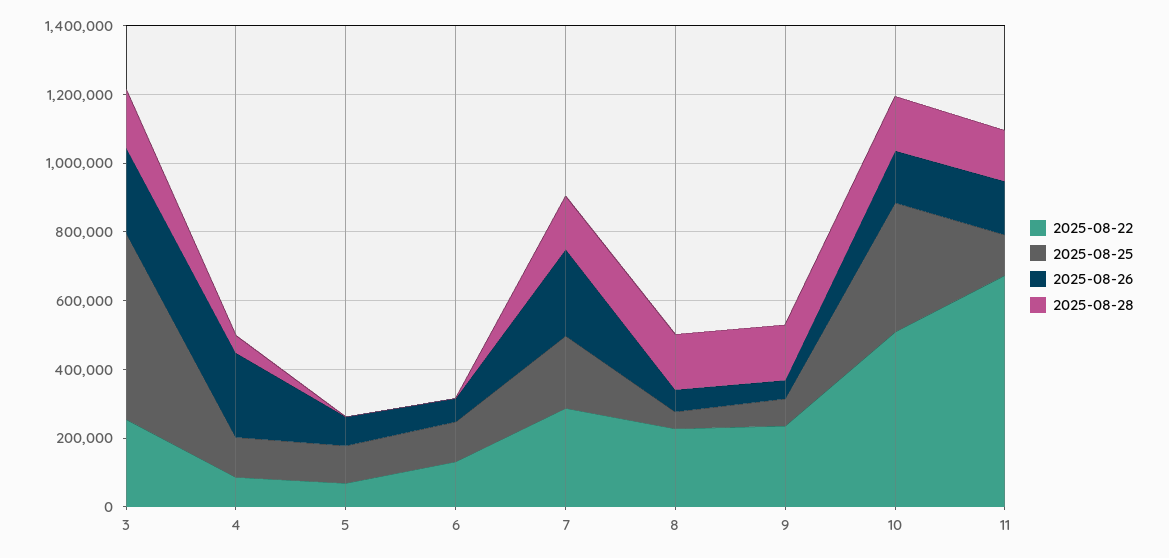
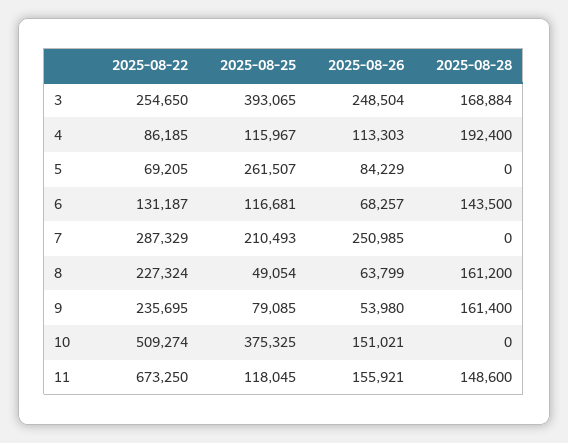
2025-08-25, 3: 550000 -> 393065
2025-08-26, 4: 250000 -> 113303
2025-08-28, 4: 50000 -> 192400
2025-08-25, 5: 100000 -> 261507
2025-08-28, 6: 0 -> 143500
2025-08-28, 7: 150000 -> 0
2025-08-28, 10: 150000 -> 0

